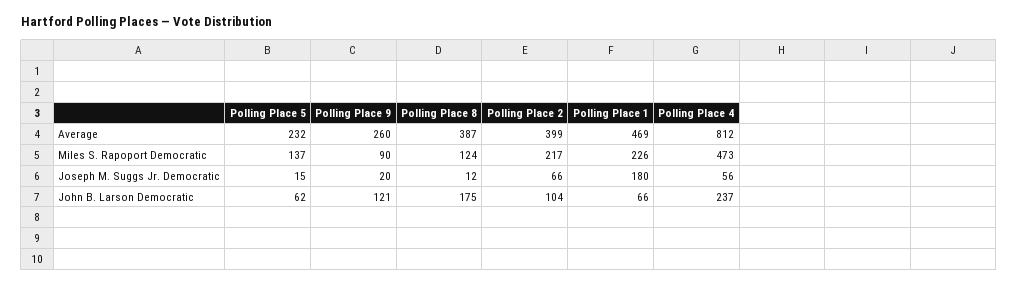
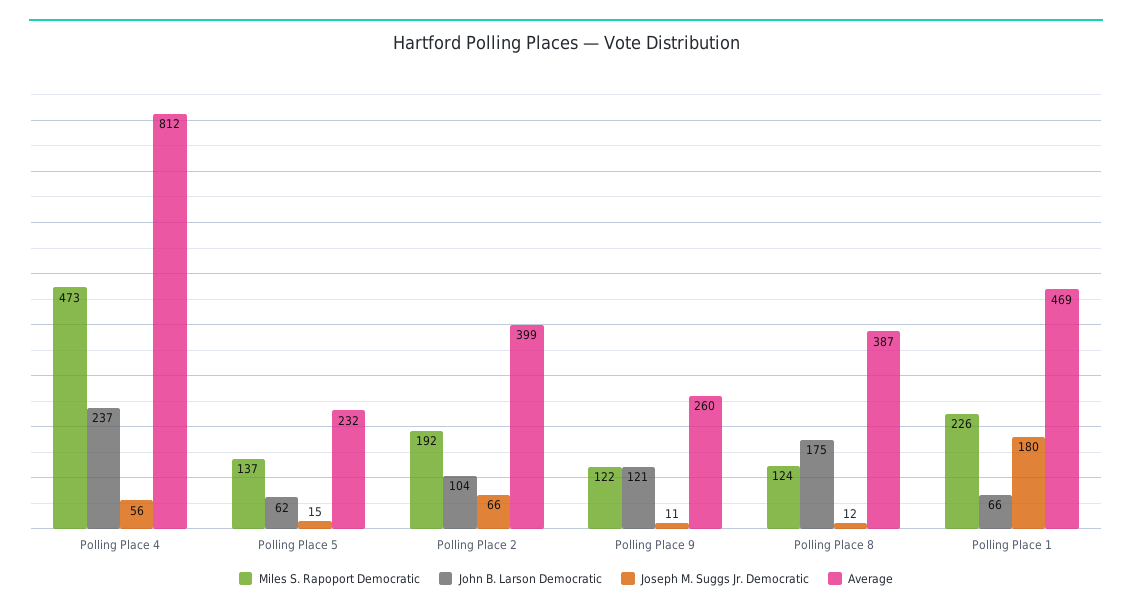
Miles S. Rapoport Democratic, Polling Place 9: 90 -> 122
Miles S. Rapoport Democratic, Polling Place 2: 217 -> 192
Joseph M. Suggs Jr. Democratic, Polling Place 9: 20 -> 11

